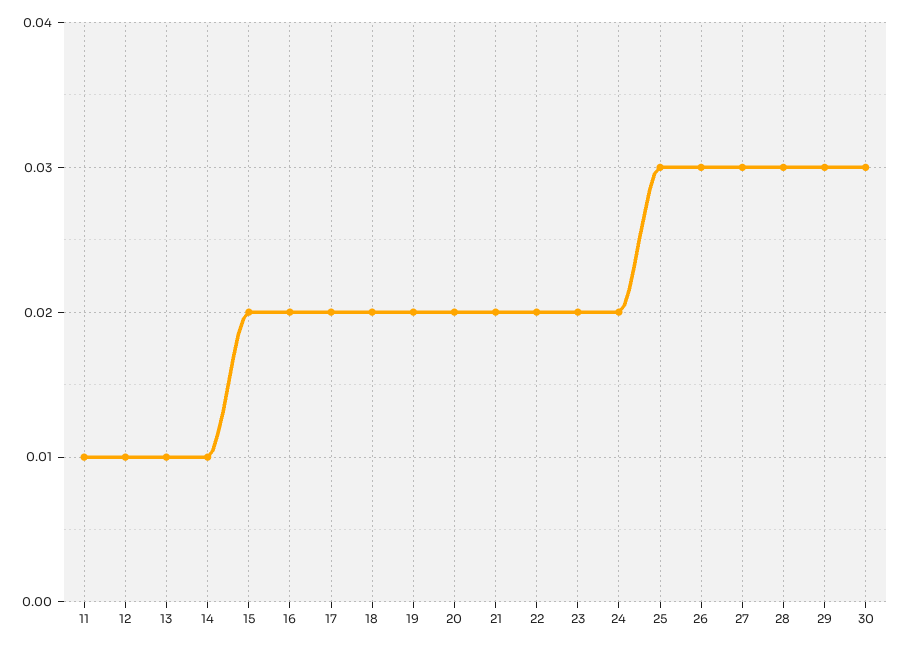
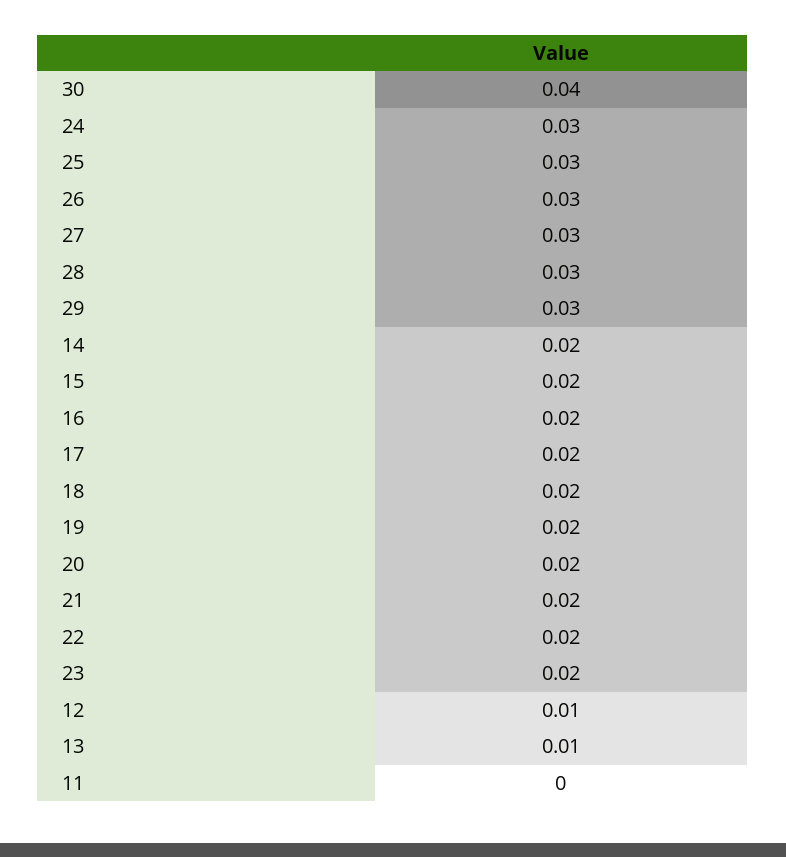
11: 0.01 -> 0
14: 0.01 -> 0.02
24: 0.02 -> 0.03
30: 0.03 -> 0.04

